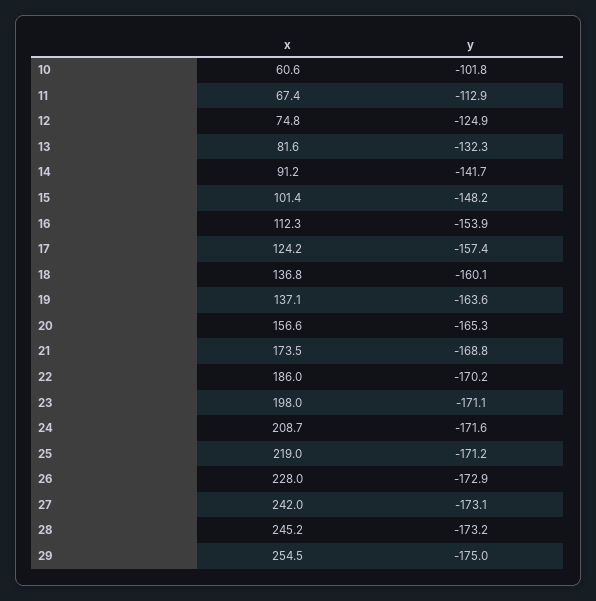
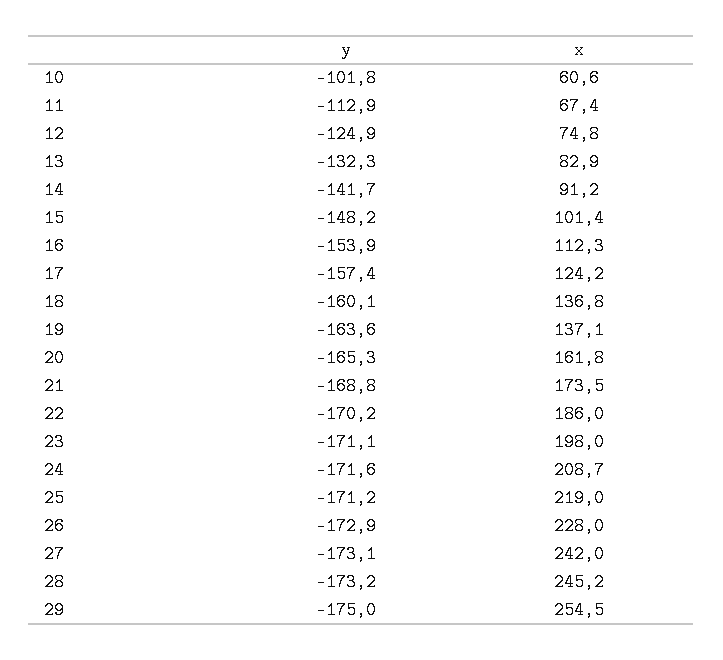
x, 13: 81.6 -> 82.9
x, 20: 156.6 -> 161.8

